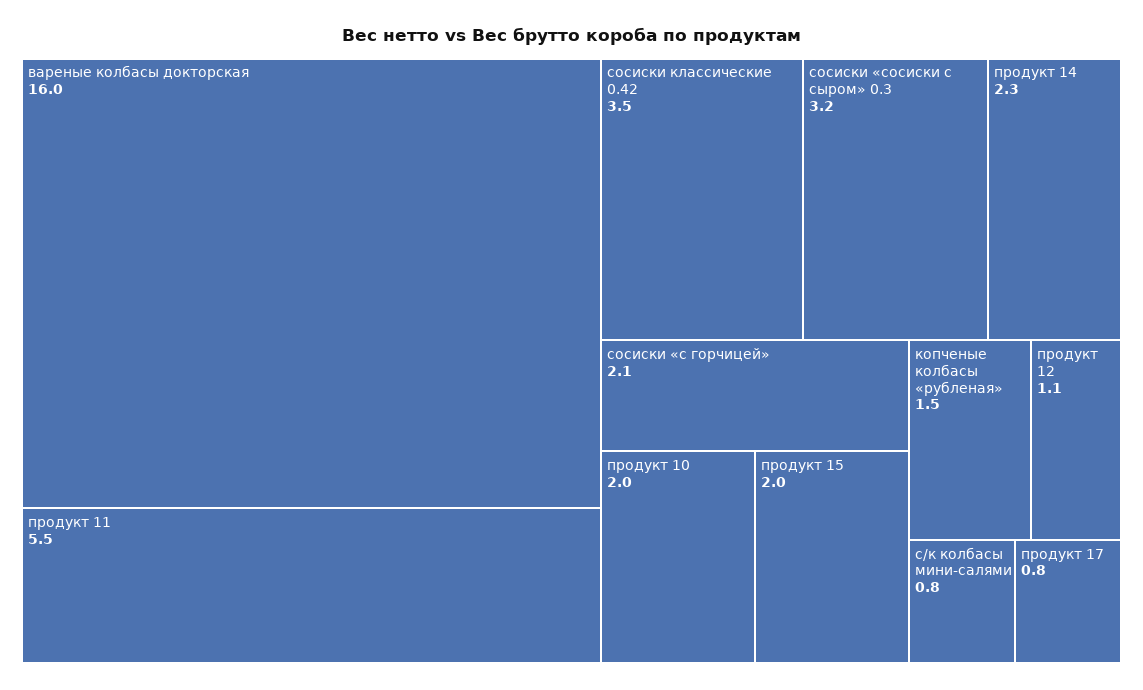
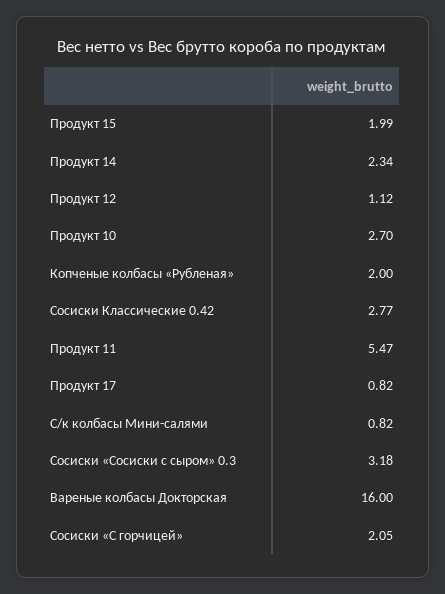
сосиски классические 0.42: 3.5 -> 2.77
продукт 10: 2 -> 2.7
копченые колбасы «рубленая»: 1.5 -> 2

